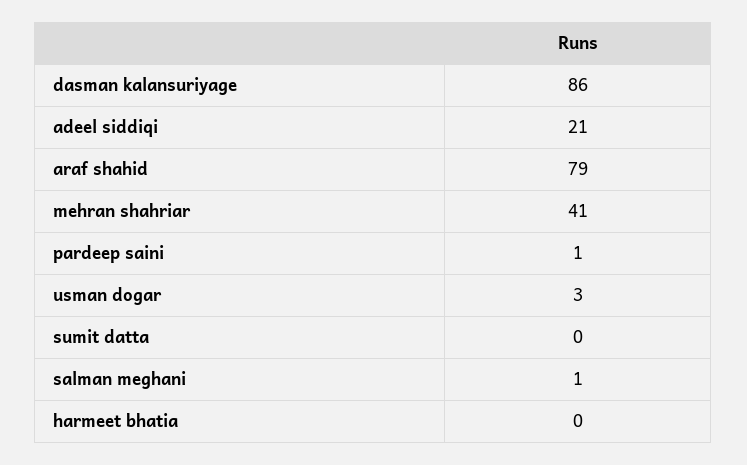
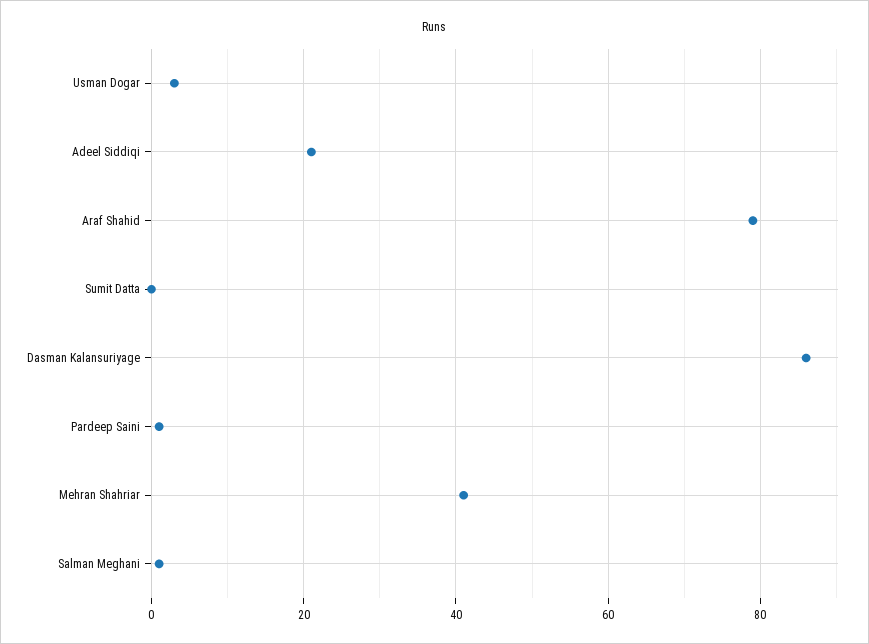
harmeet bhatia: 0 -> none

